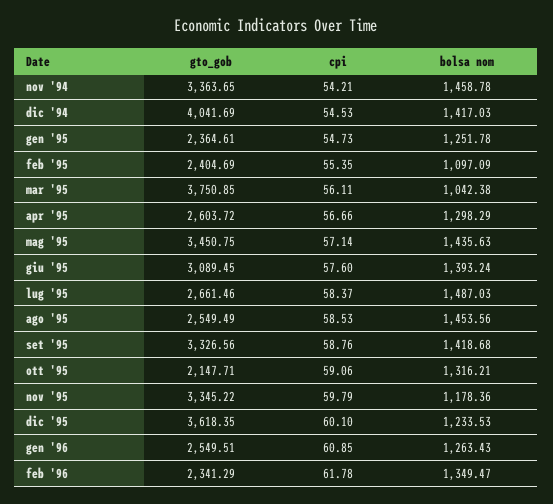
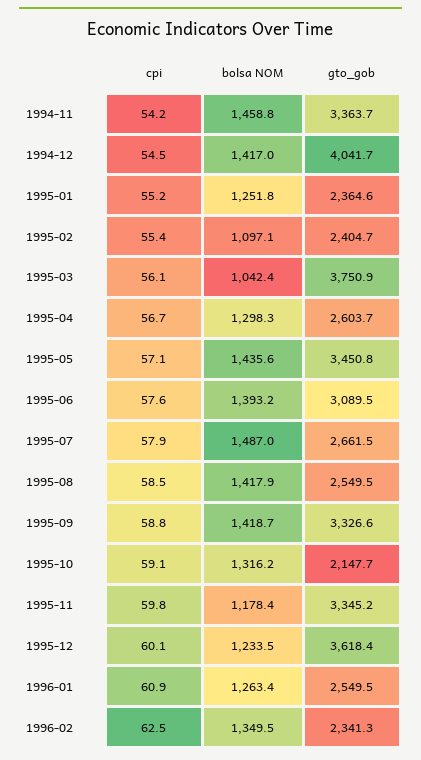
cpi, gen '95: 54.73 -> 55.2
cpi, lug '95: 58.37 -> 57.9
bolsa nom, ago '95: 1453.56 -> 1417.9
cpi, feb '96: 61.78 -> 62.5

